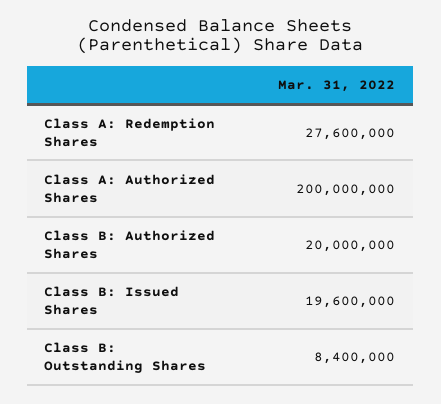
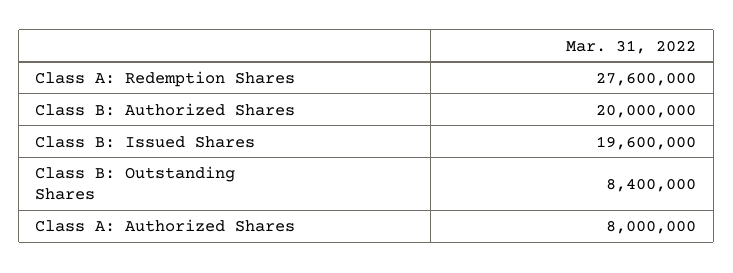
Class A: Authorized Shares: 200000000 -> 8000000

